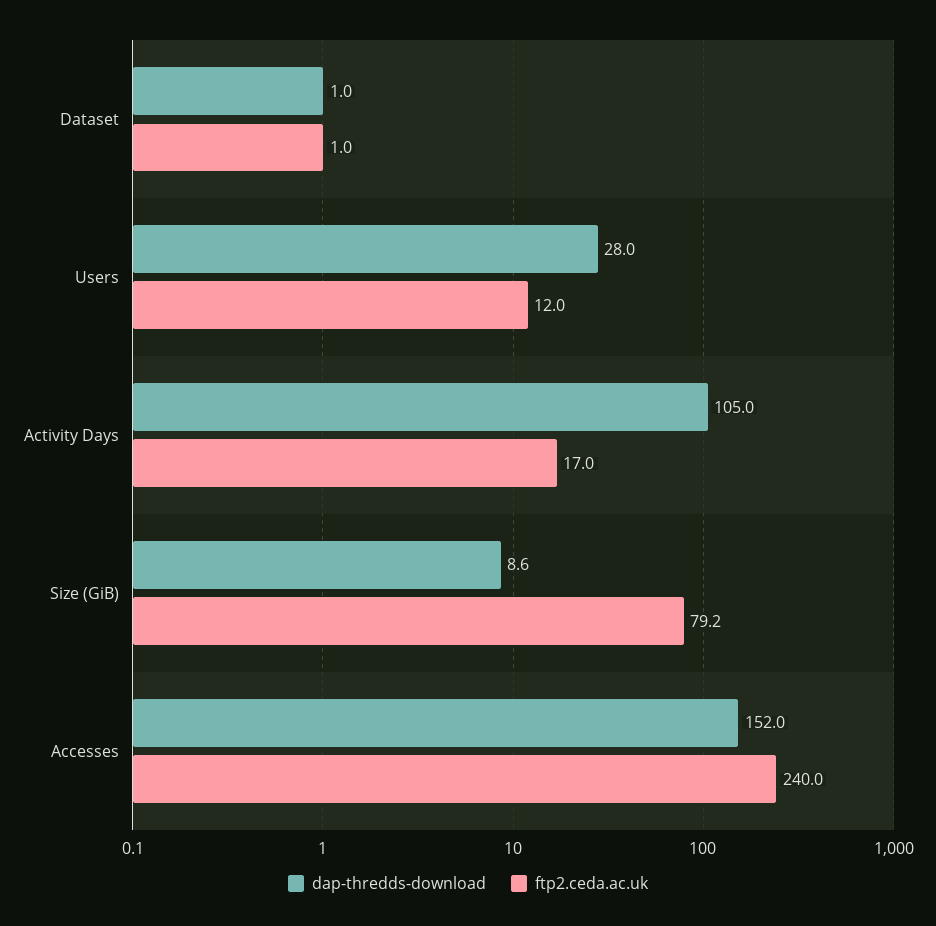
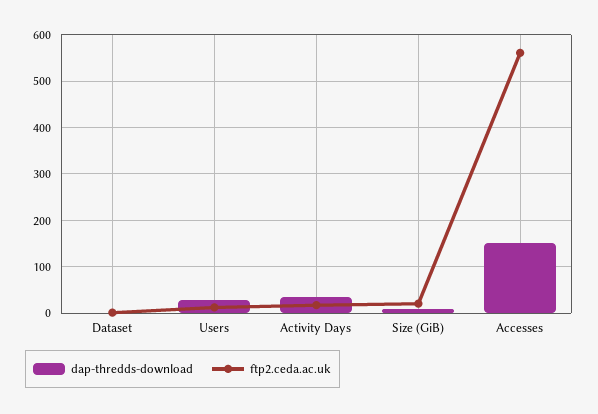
dap-thredds-download, Activity Days: 105 -> 40
ftp2.ceda.ac.uk, Size (GiB): 79.2 -> 20
ftp2.ceda.ac.uk, Accesses: 240 -> 560

